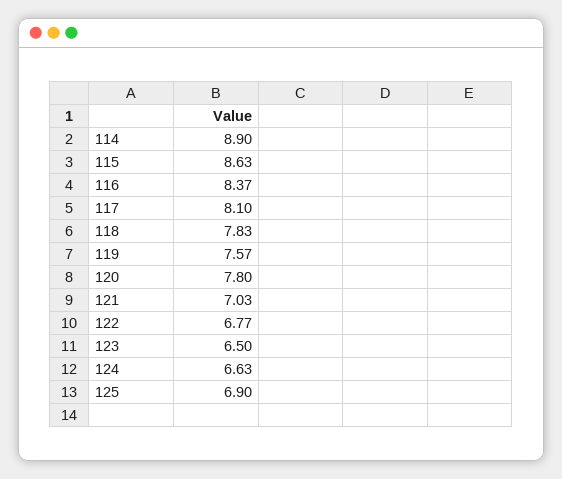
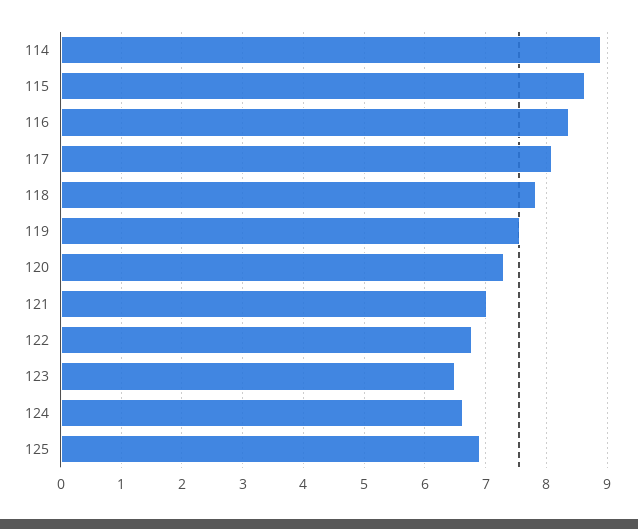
120: 7.8 -> 7.3

